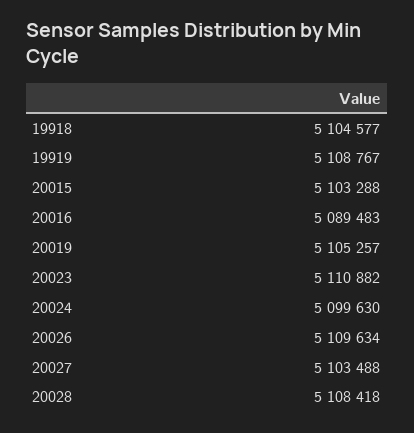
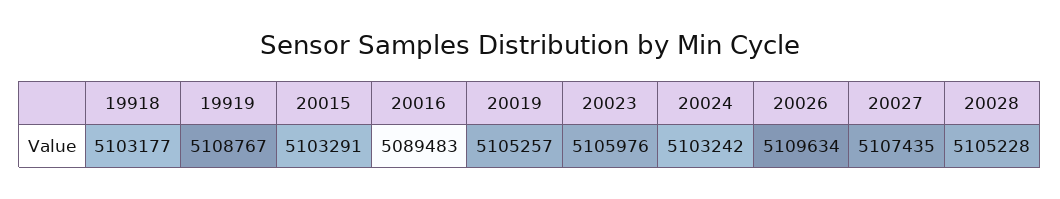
19918: 5104577 -> 5103177
20015: 5103288 -> 5103291
20023: 5110882 -> 5105976
20024: 5099630 -> 5103242
20027: 5103488 -> 5107435
20028: 5108418 -> 5105228

